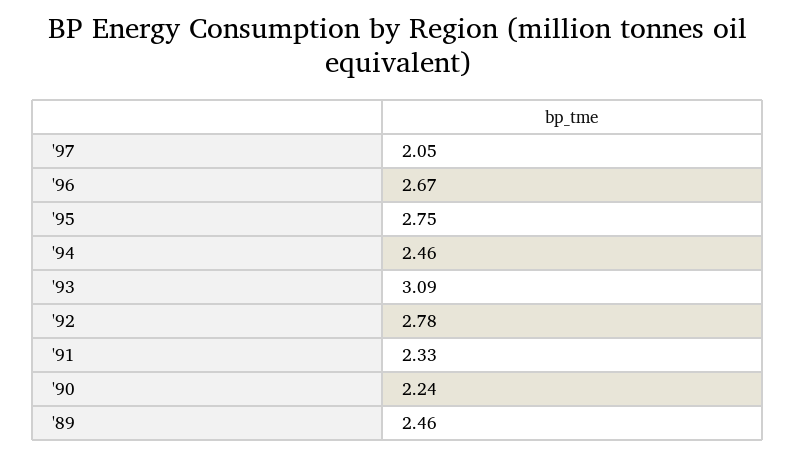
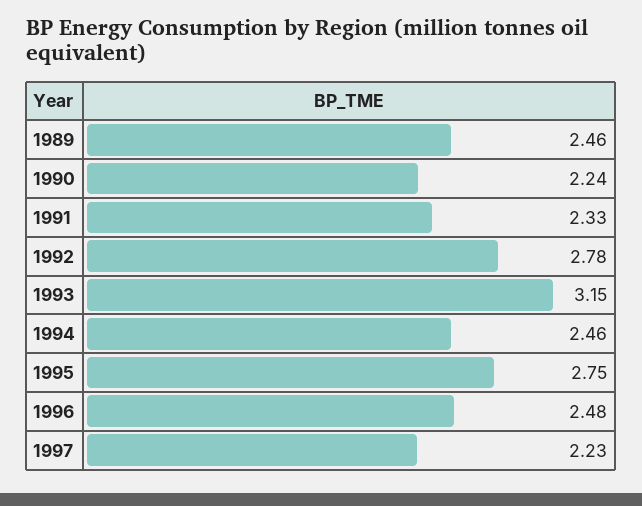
'97: 2.05 -> 2.23
'96: 2.67 -> 2.48
'93: 3.09 -> 3.15

